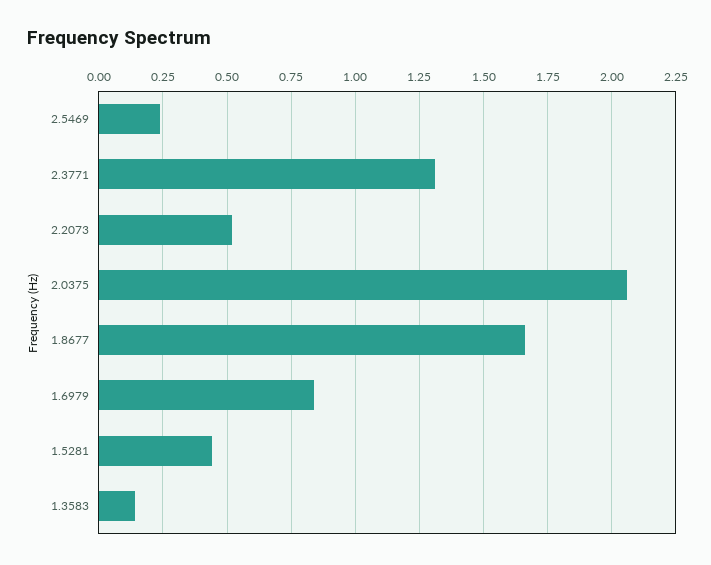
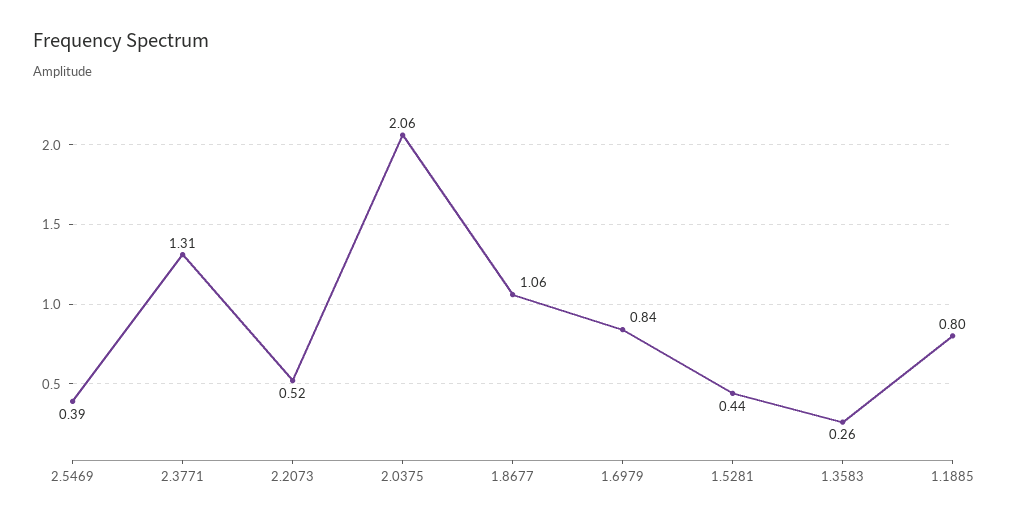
2.5469: 0.25 -> 0.39
1.8677: 1.65 -> 1.06
1.3583: 0.15 -> 0.26
1.1885: none -> 0.8

